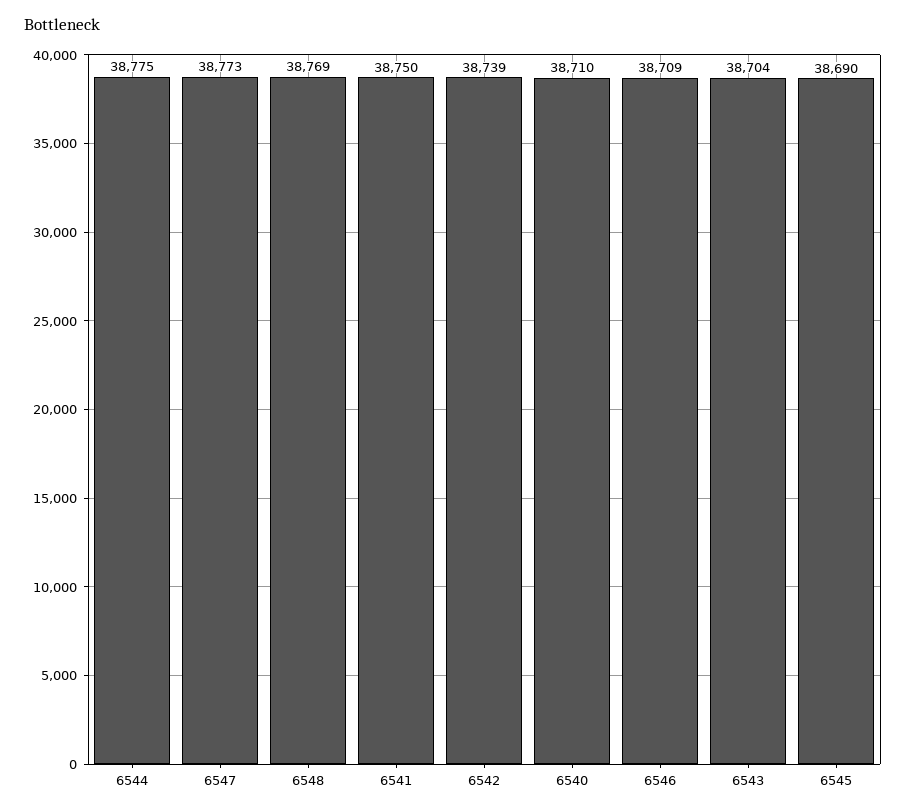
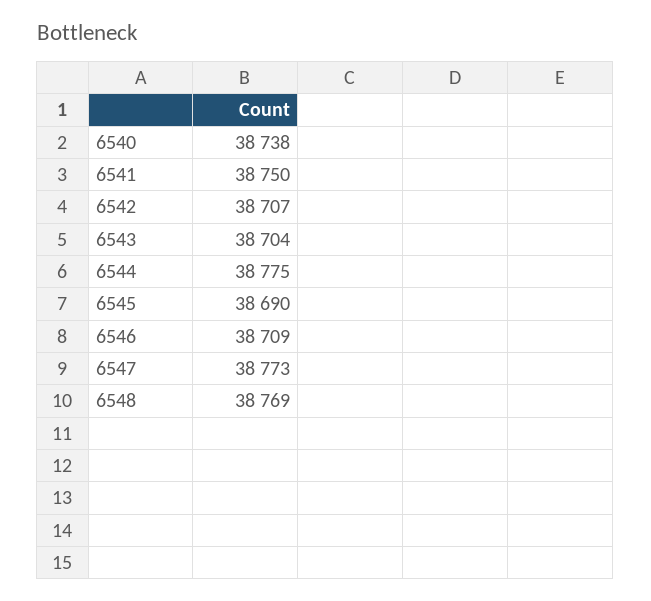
6542: 38739 -> 38707
6540: 38710 -> 38738

